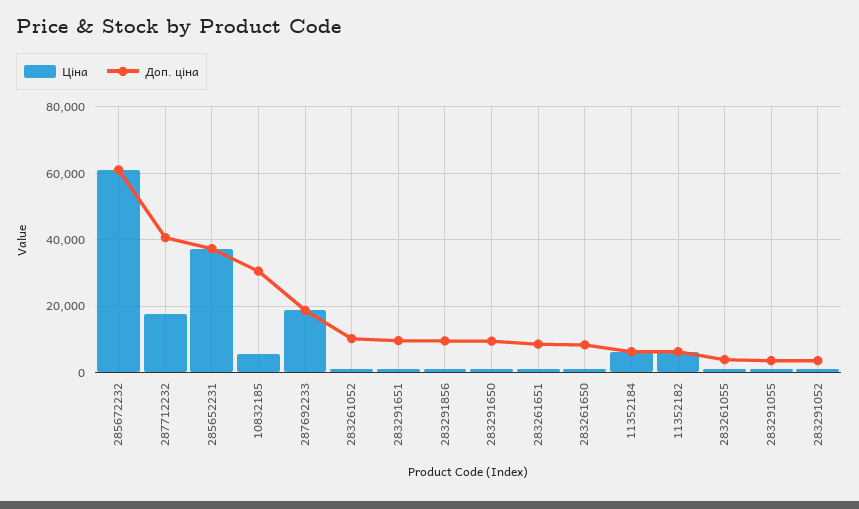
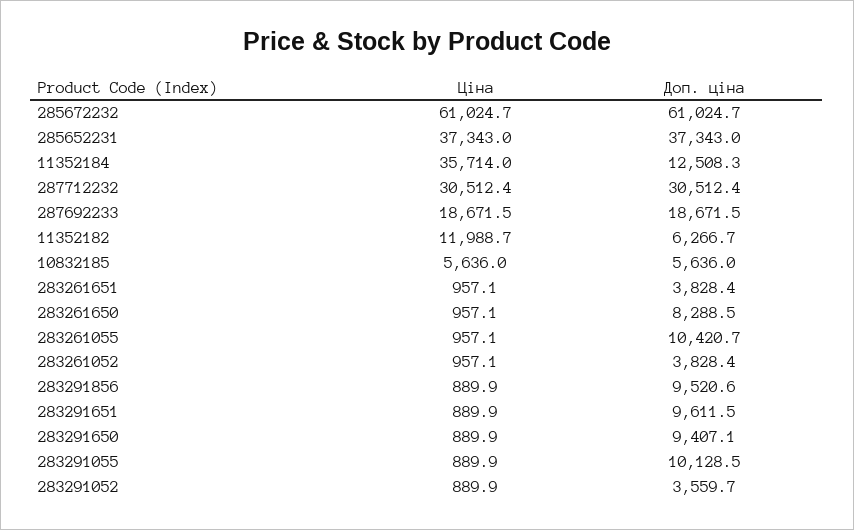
Ціна, 287712232: 18000 -> 30512.4
Доп. ціна, 287712232: 40000 -> 30512.4
Доп. ціна, 10832185: 30000 -> 5636
Доп. ціна, 283261052: 10000 -> 3828.4
Доп. ціна, 283261651: 8000 -> 3828.4
Ціна, 11352184: 6000 -> 35714
Доп. ціна, 11352184: 6000 -> 12508.3
Ціна, 11352182: 6000 -> 11988.7
Доп. ціна, 283261055: 4000 -> 10420.7
Доп. ціна, 283291055: 4000 -> 10128.5

